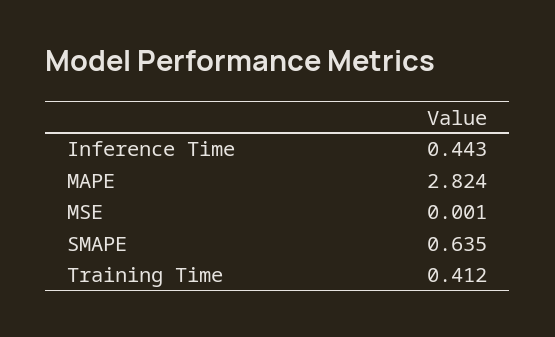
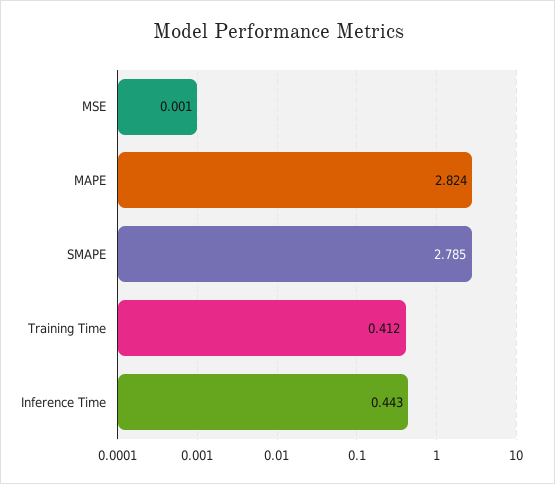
SMAPE: 0.635 -> 2.785

